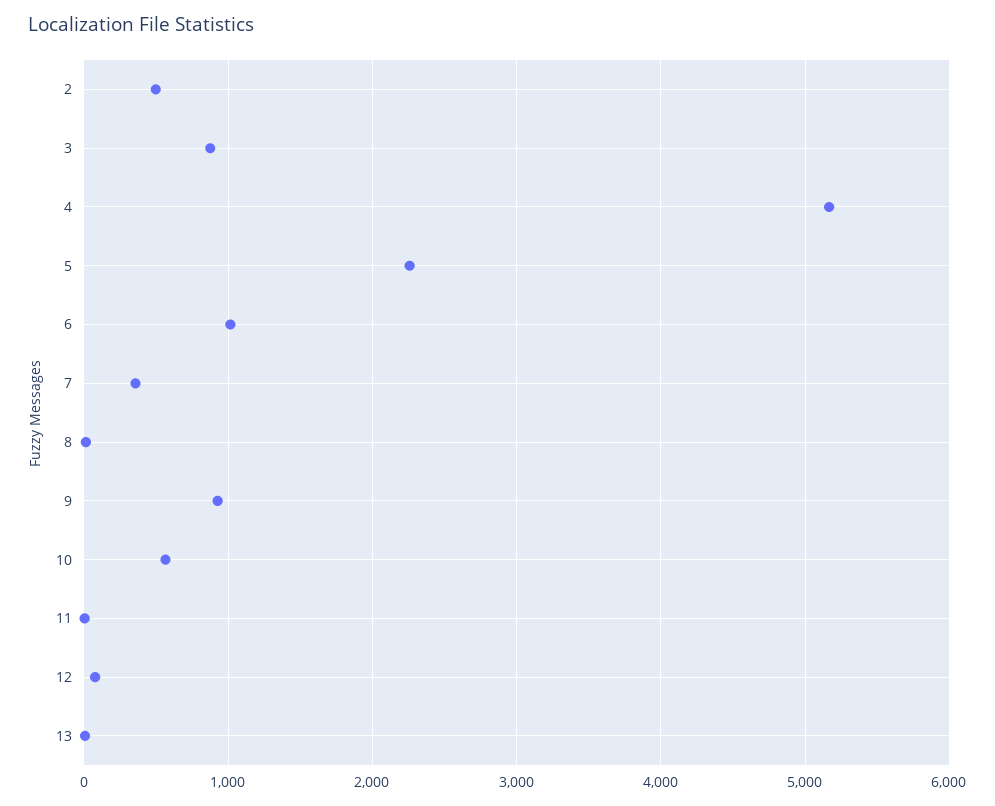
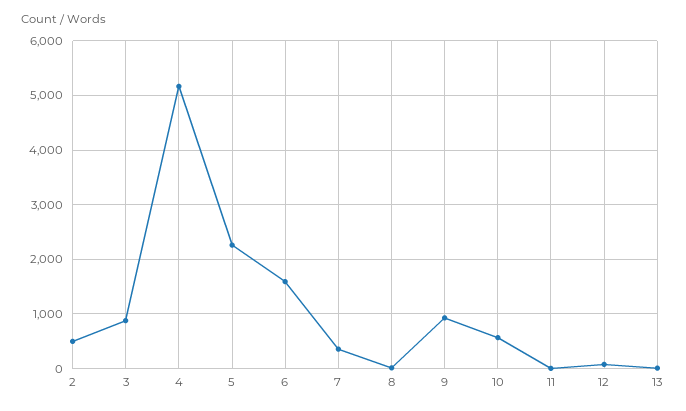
6: 1000 -> 1600

